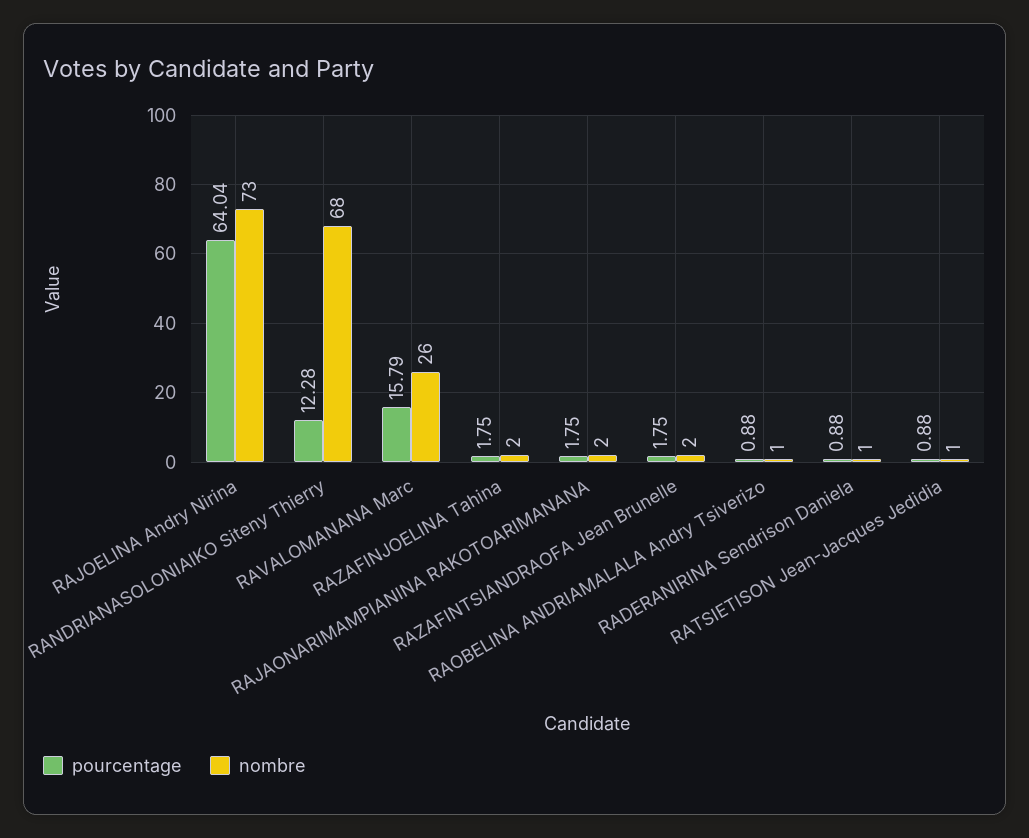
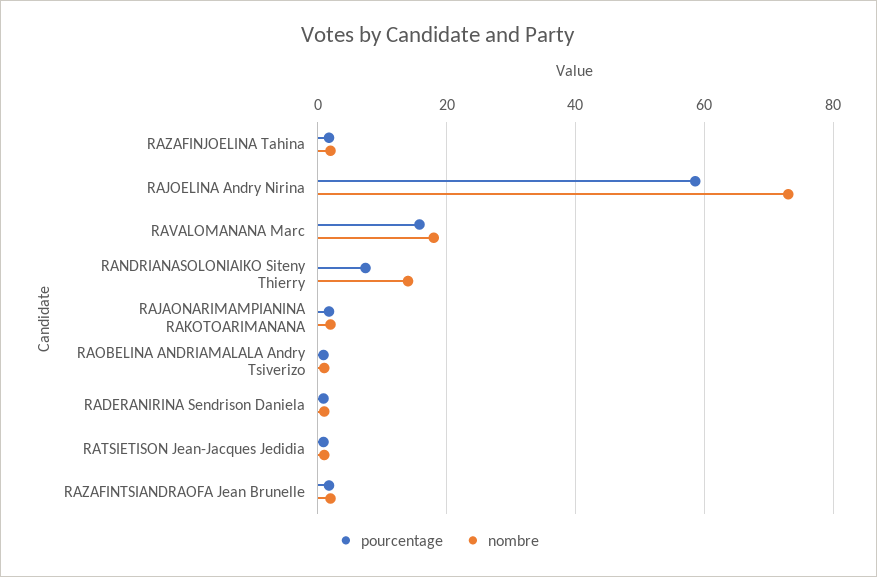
pourcentage, RAJOELINA Andry Nirina: 64.04 -> 58
pourcentage, RANDRIANASOLONIAIKO Siteny Thierry: 12.28 -> 8
nombre, RANDRIANASOLONIAIKO Siteny Thierry: 68 -> 14
nombre, RAVALOMANANA Marc: 26 -> 18

